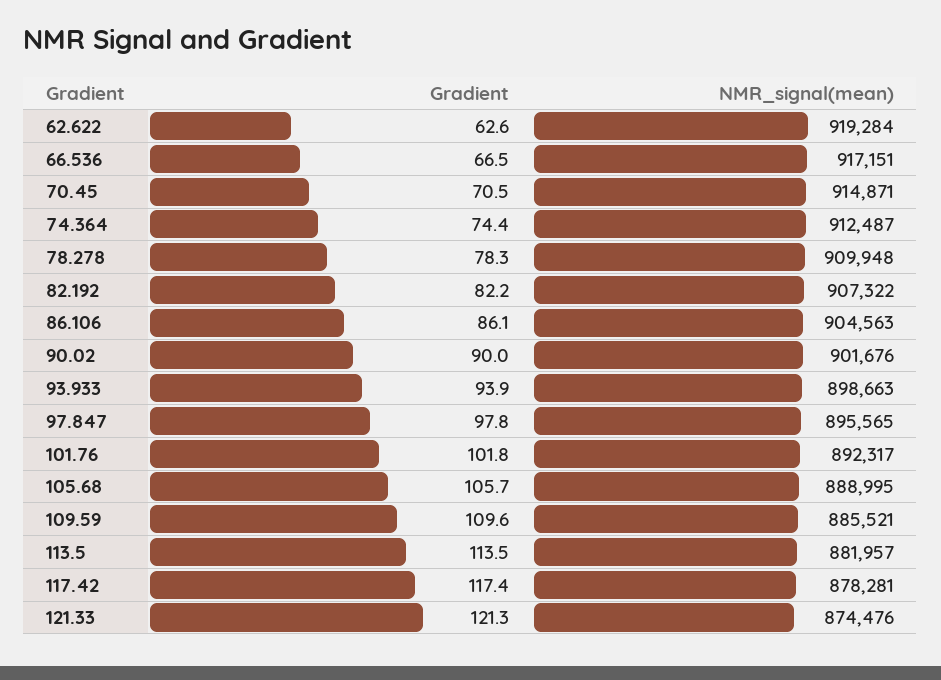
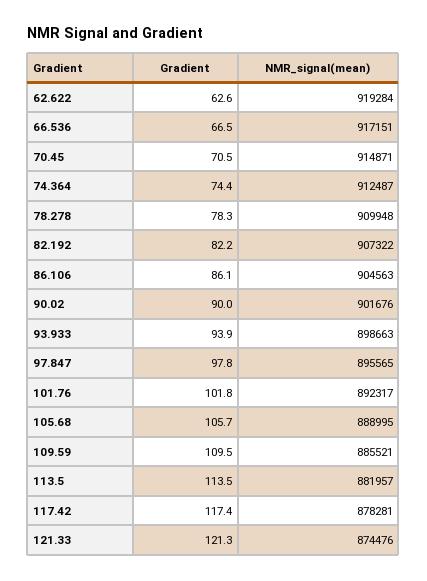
Gradient, 109.59: 109.6 -> 109.5

